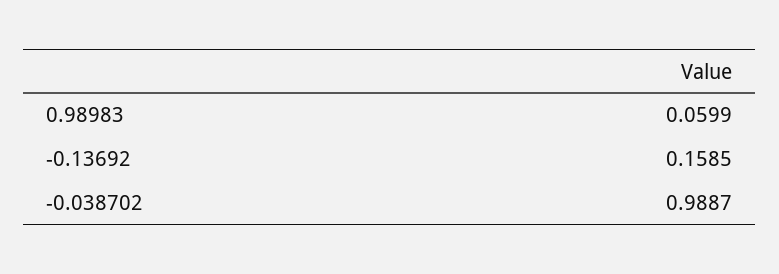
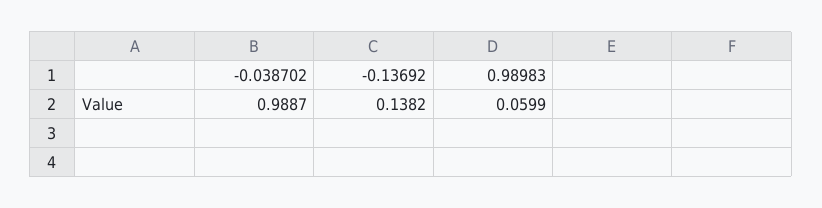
-0.13692: 0.1585 -> 0.1382

